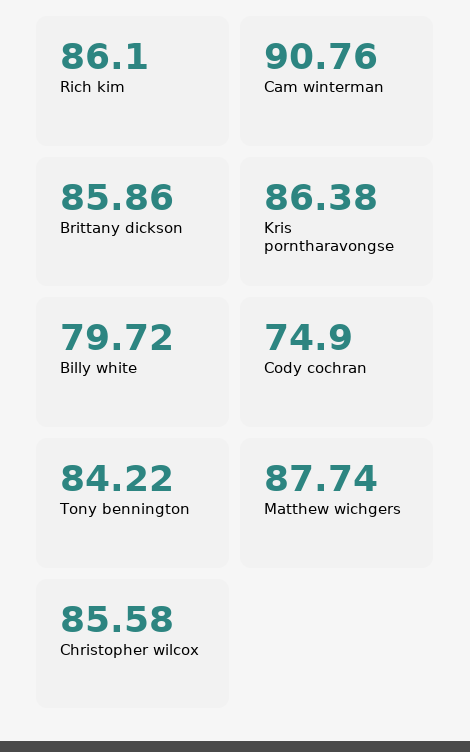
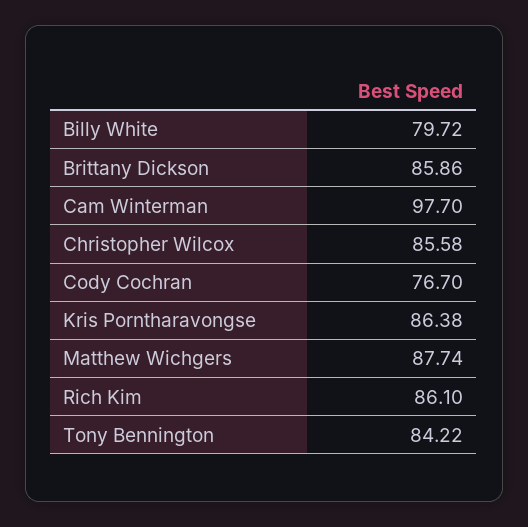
Cam winterman: 90.76 -> 97.7
Cody cochran: 74.9 -> 76.7

